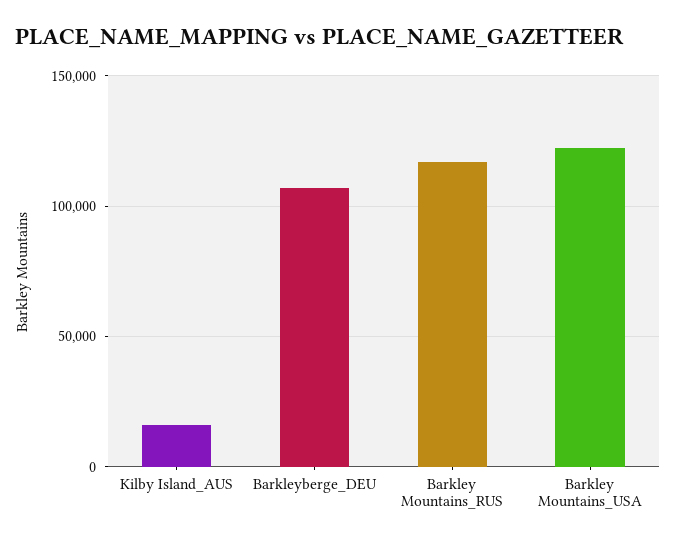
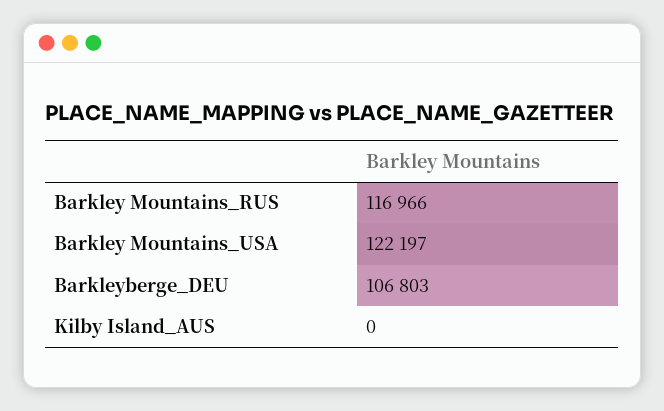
Kilby Island_AUS: 15000 -> 0

